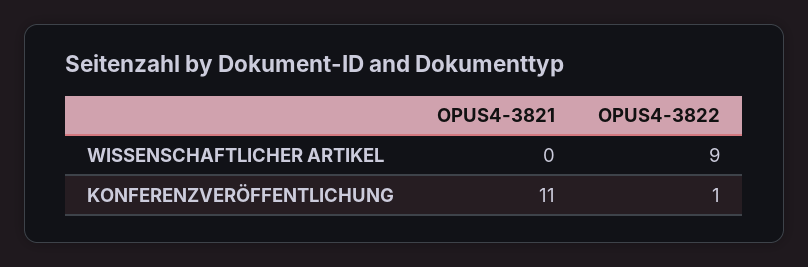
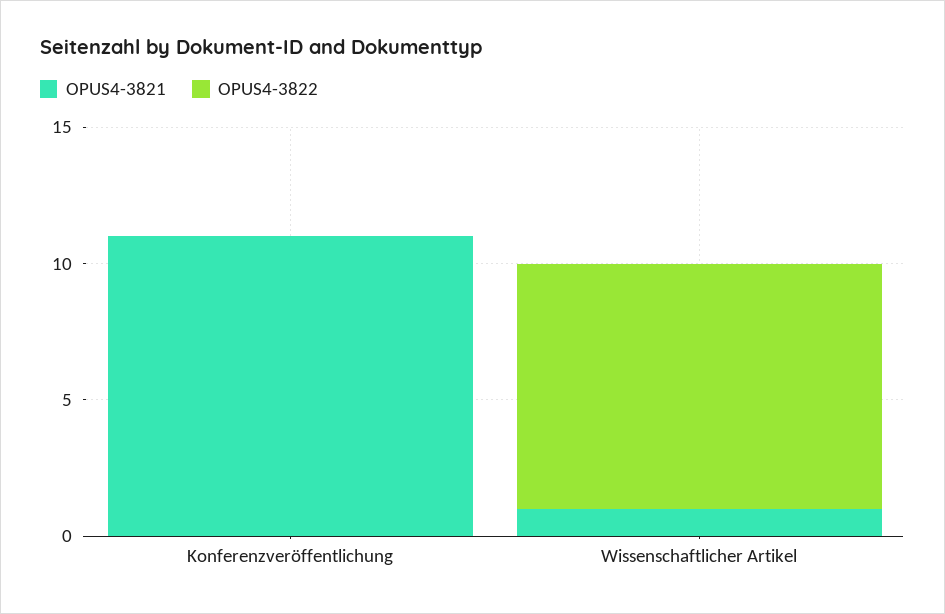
OPUS4-3821, WISSENSCHAFTLICHER ARTIKEL: 0 -> 1
OPUS4-3822, KONFERENZVERÖFFENTLICHUNG: 1 -> 0

